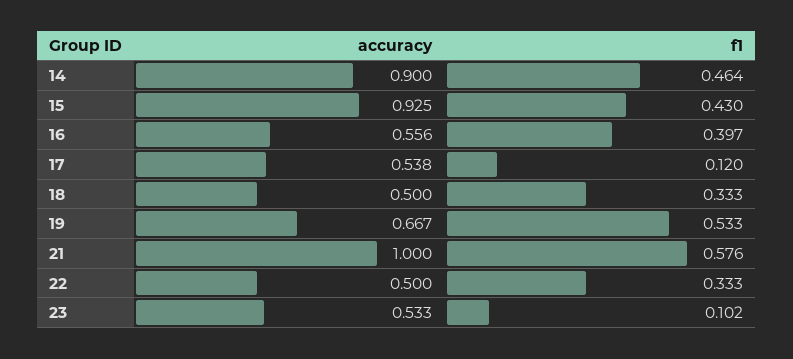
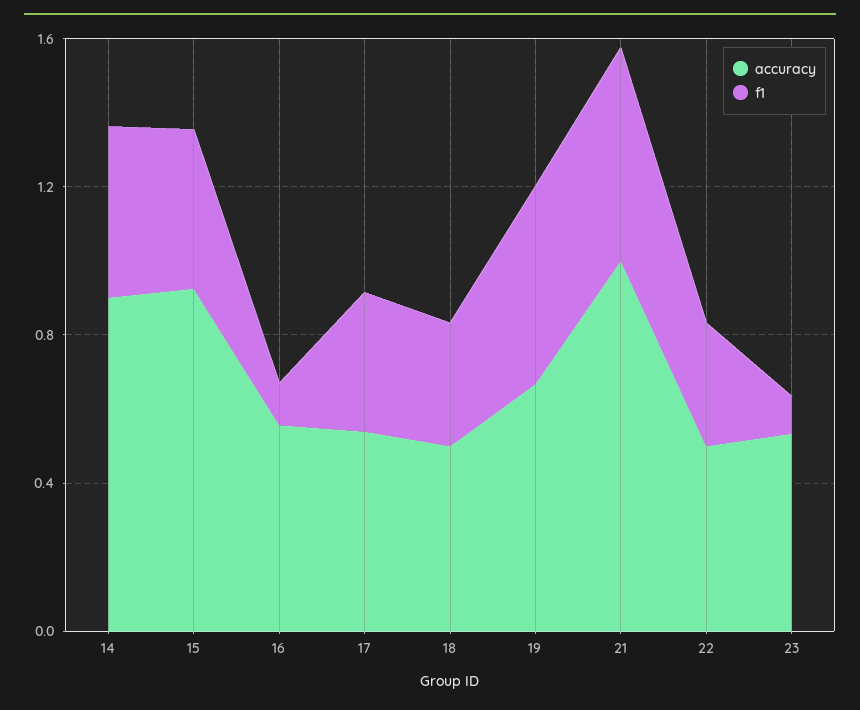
f1, 16: 0.397 -> 0.1
f1, 17: 0.12 -> 0.4

